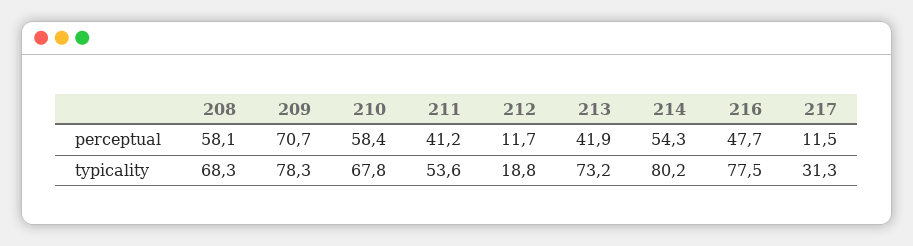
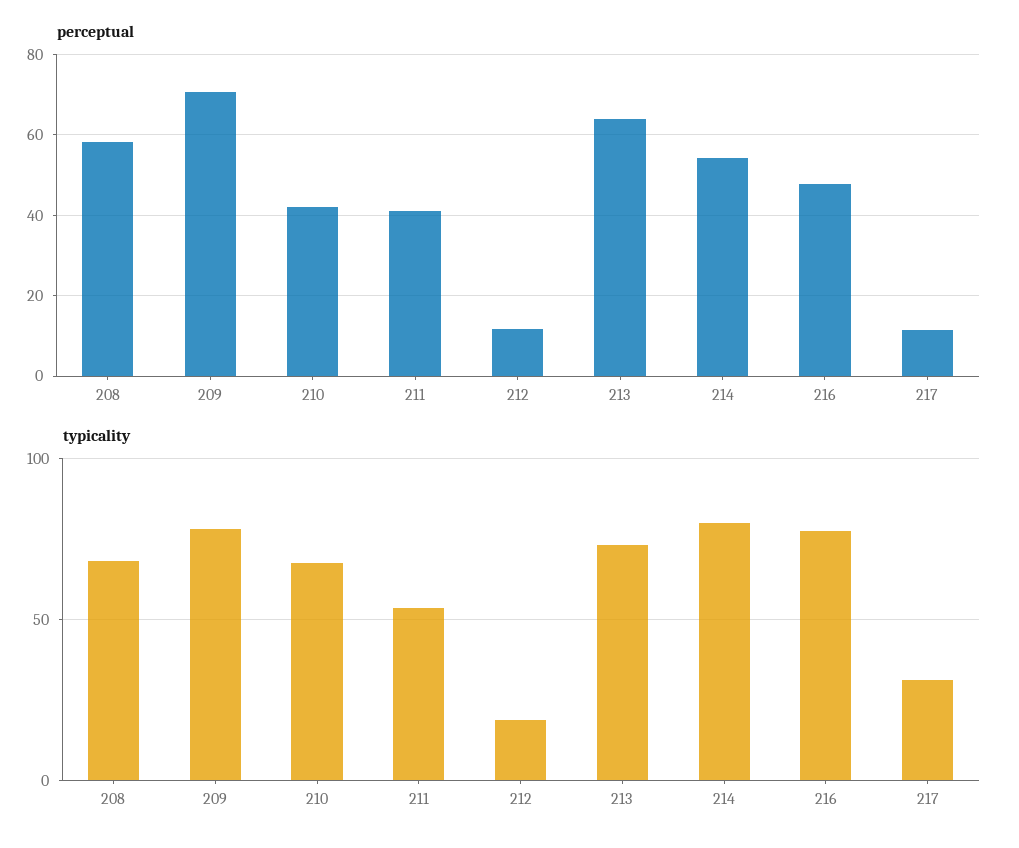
perceptual, 210: 58.4 -> 42
perceptual, 213: 41.9 -> 64

